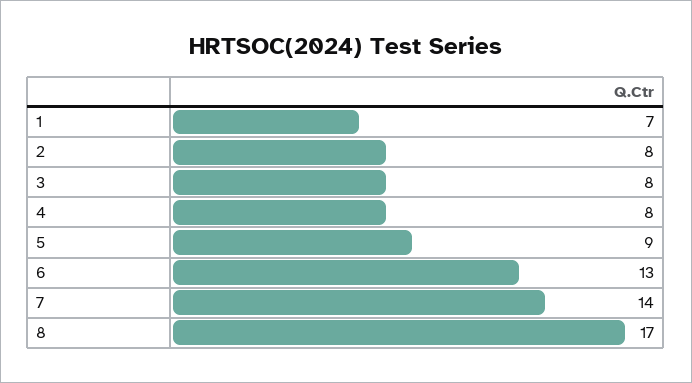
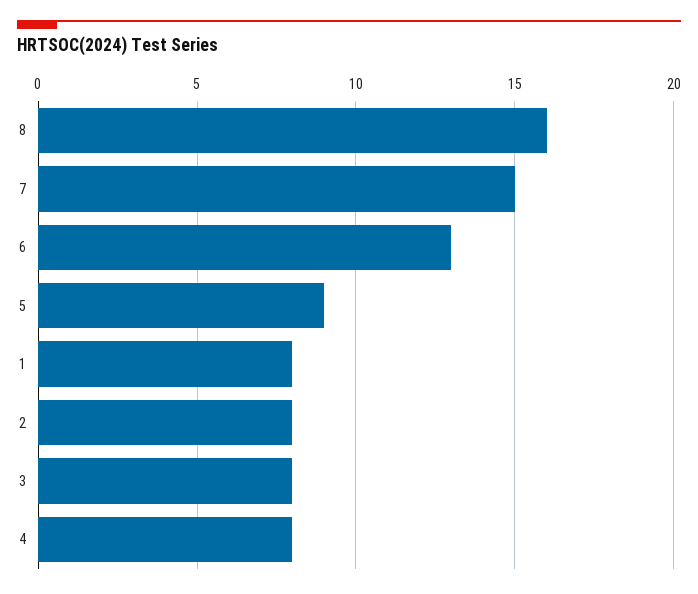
1: 7 -> 8
7: 14 -> 15
8: 17 -> 16

